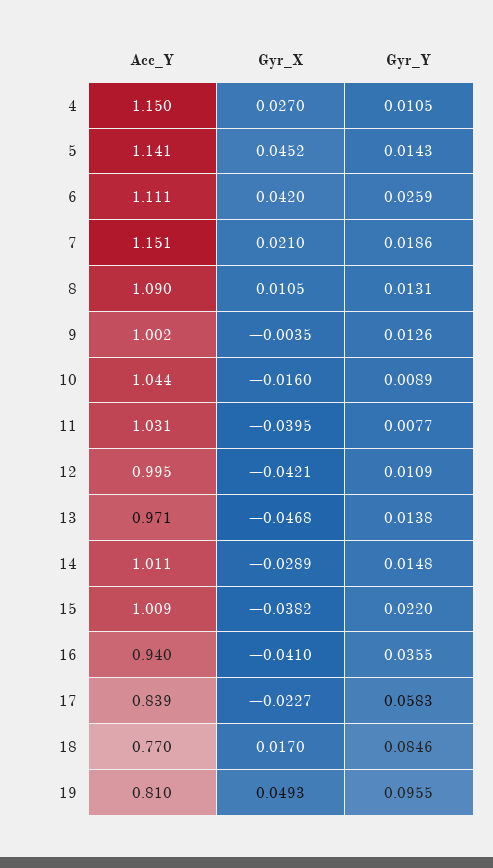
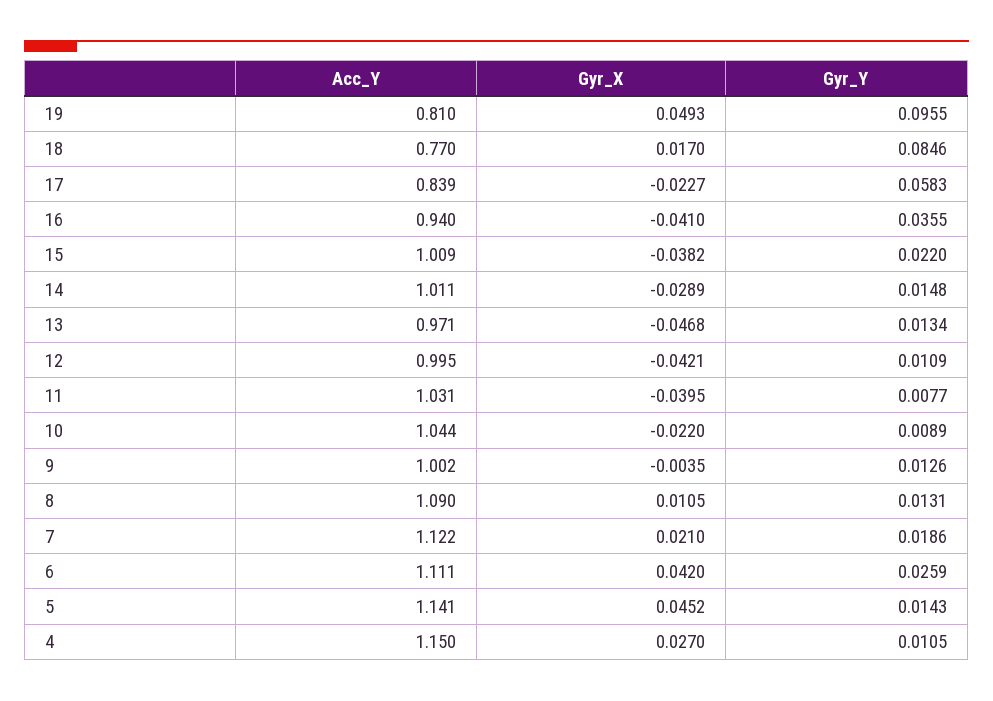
Acc_Y, 7: 1.151 -> 1.122
Gyr_X, 10: -0.016 -> -0.022
Gyr_Y, 13: 0.0138 -> 0.0134

